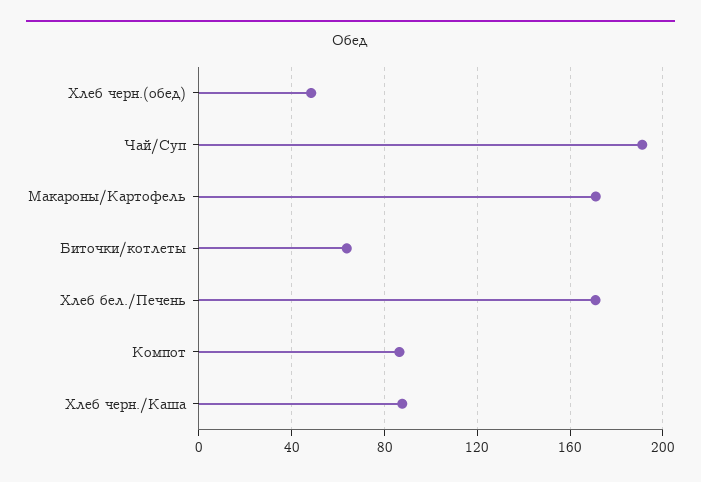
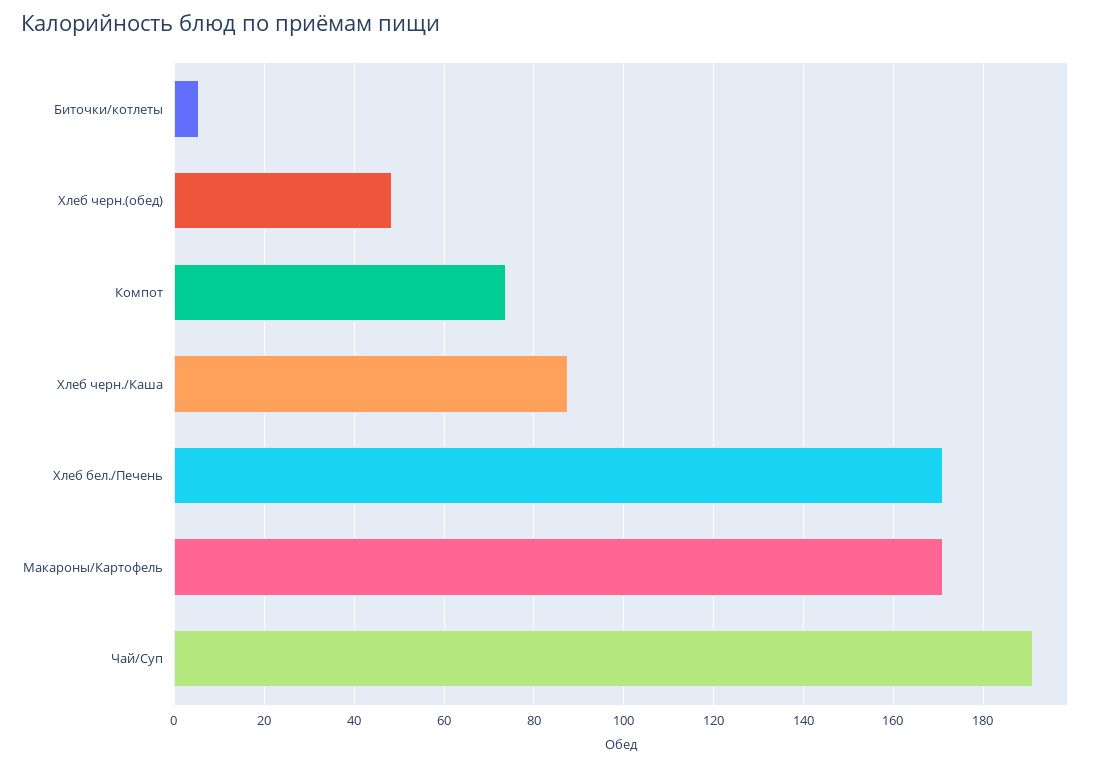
Биточки/котлеты: 65 -> 6
Компот: 85 -> 74

